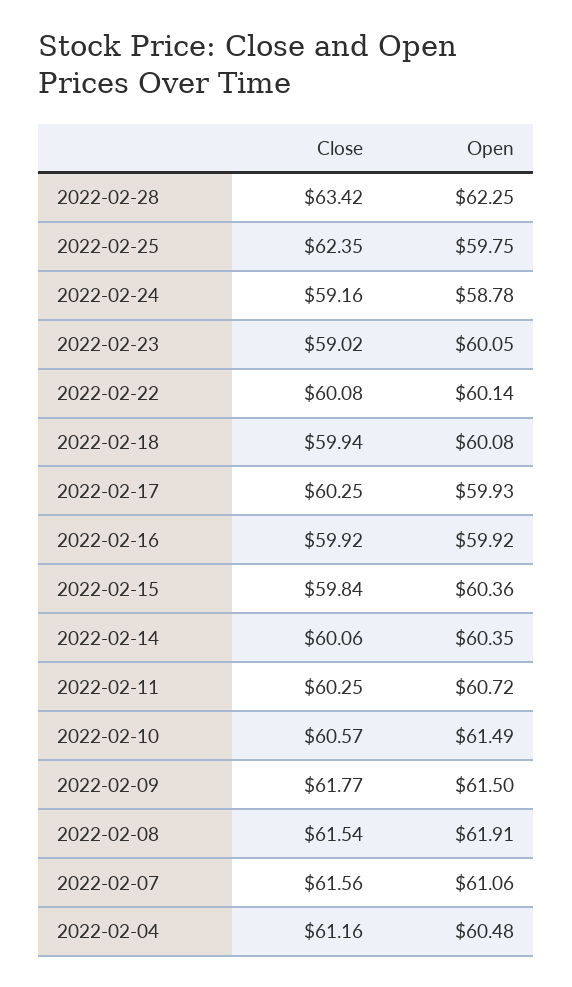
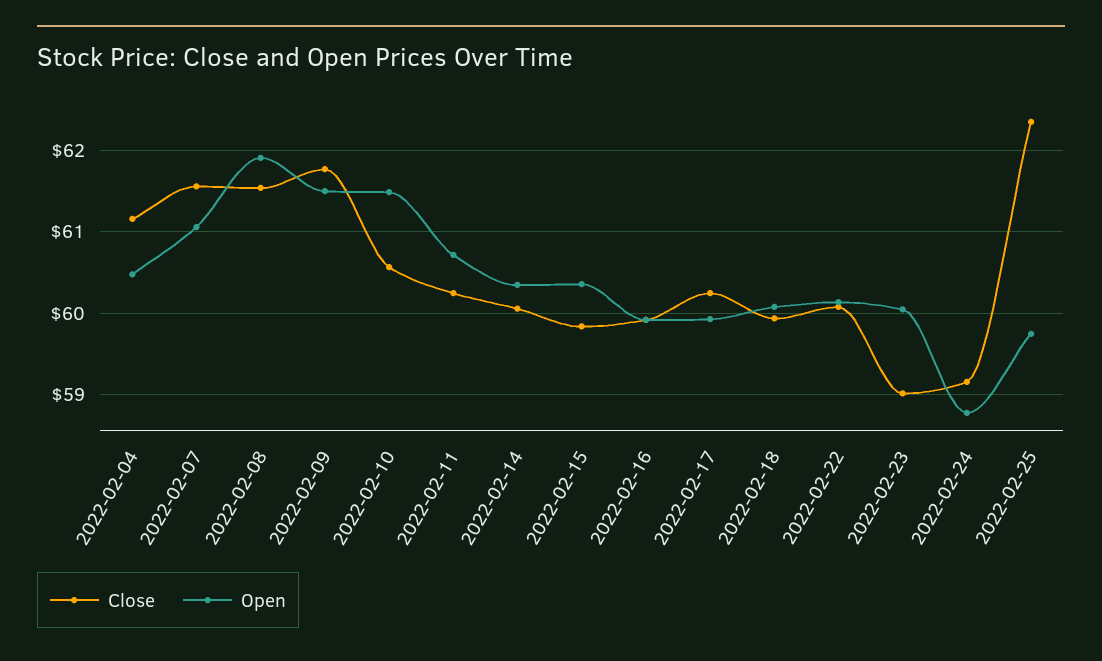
Close, 2022-02-28: 63.42 -> none
Open, 2022-02-28: 62.25 -> none

